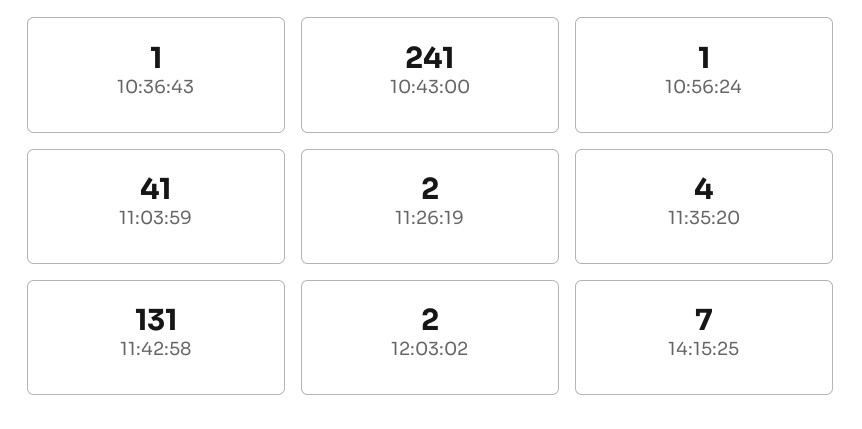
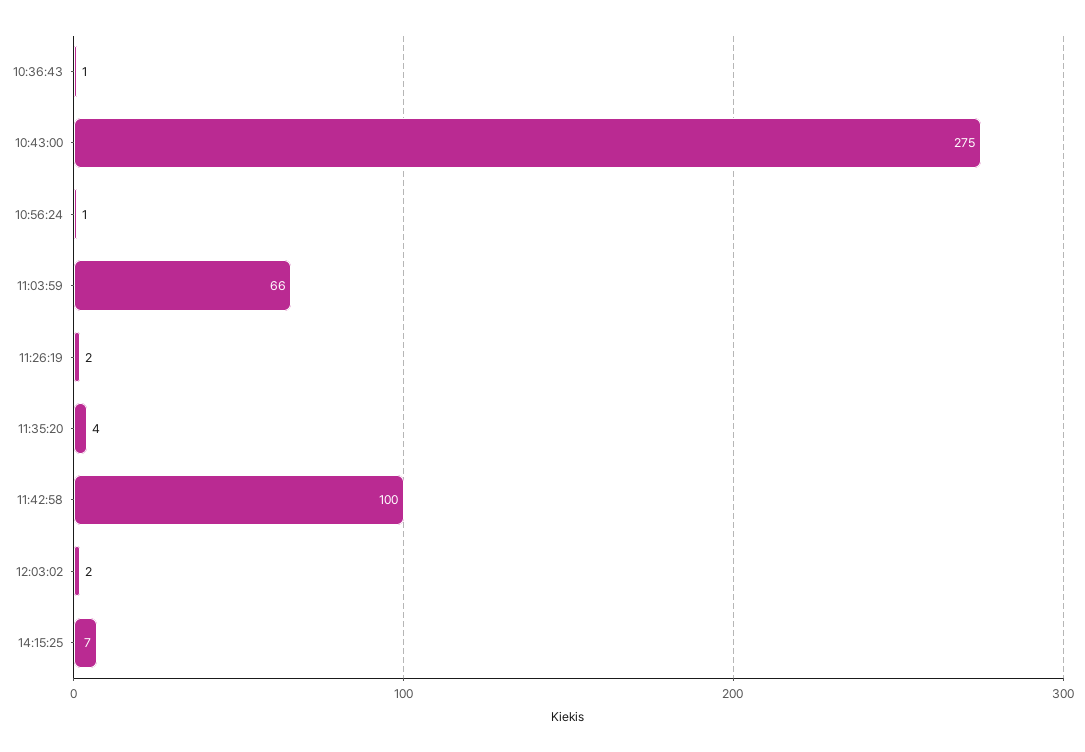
10:43:00: 241 -> 275
11:03:59: 41 -> 66
11:42:58: 131 -> 100

